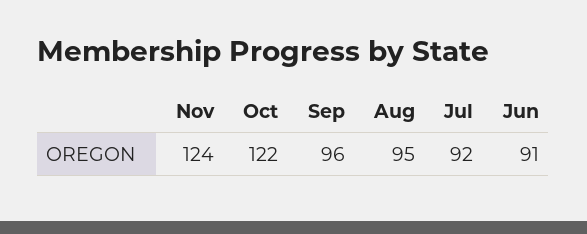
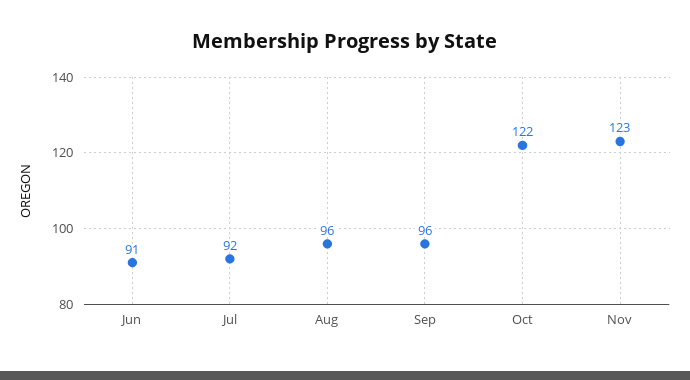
Nov: 124 -> 123
Aug: 95 -> 96

